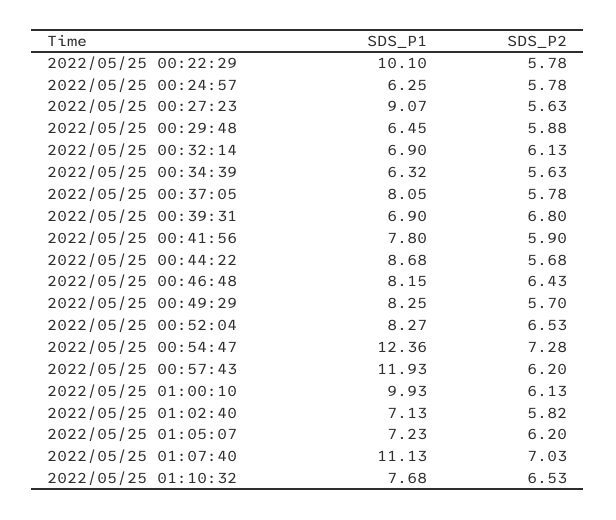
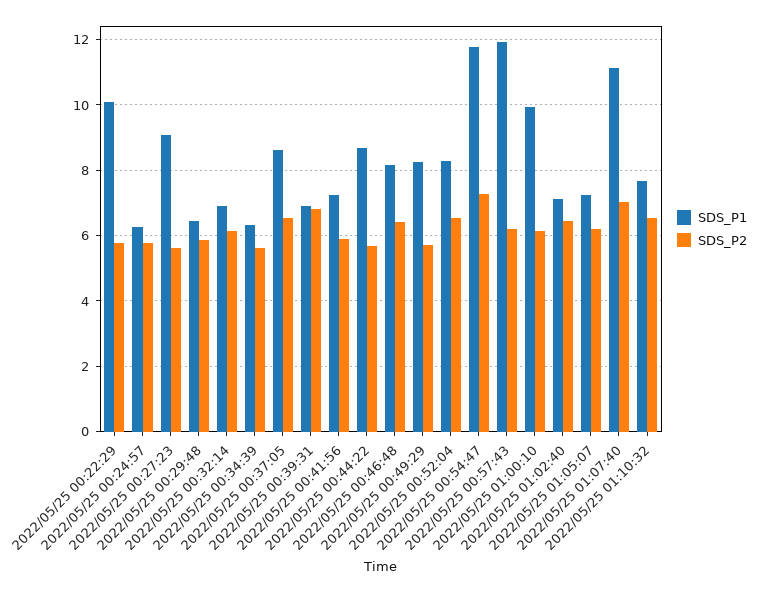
SDS_P1, 2022/05/25 00:37:05: 8.05 -> 8.6
SDS_P2, 2022/05/25 00:37:05: 5.78 -> 6.6
SDS_P1, 2022/05/25 00:41:56: 7.8 -> 7.2
SDS_P1, 2022/05/25 00:54:47: 12.36 -> 11.8
SDS_P2, 2022/05/25 01:02:40: 5.82 -> 6.4

